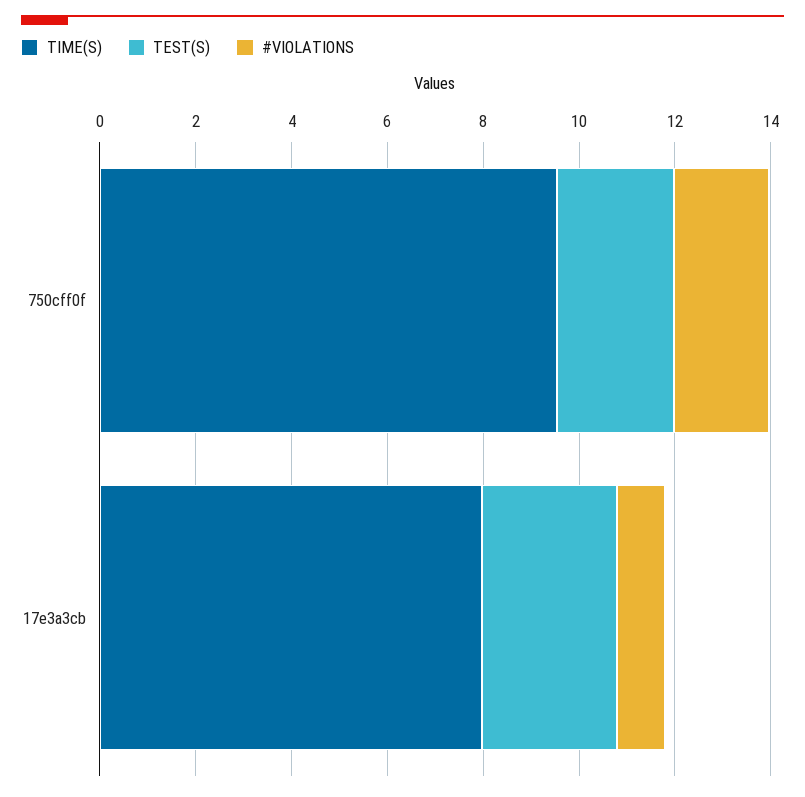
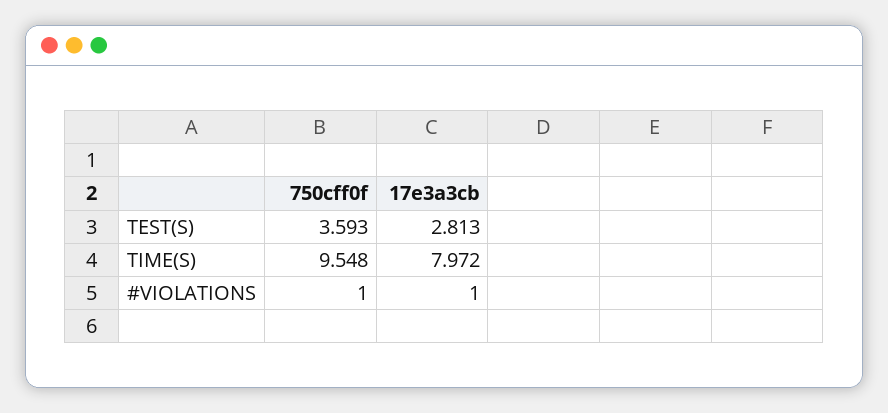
TEST(S), 750cff0f: 2.5 -> 3.593
#VIOLATIONS, 750cff0f: 2 -> 1

